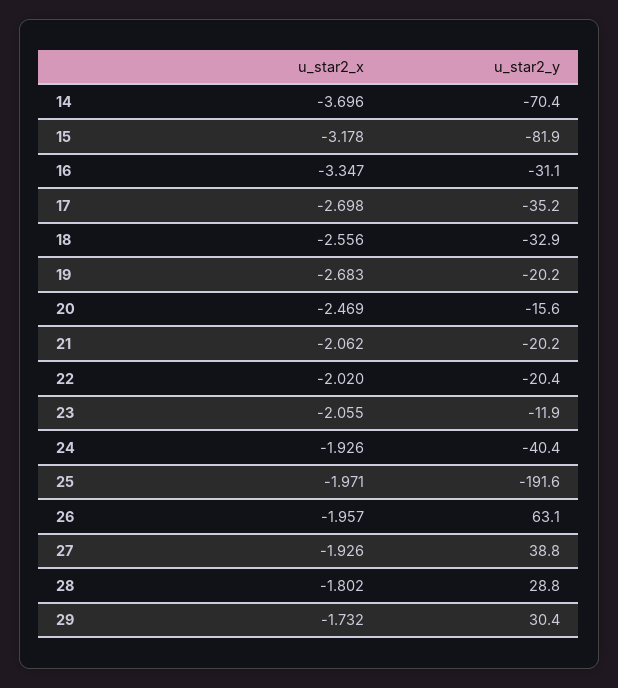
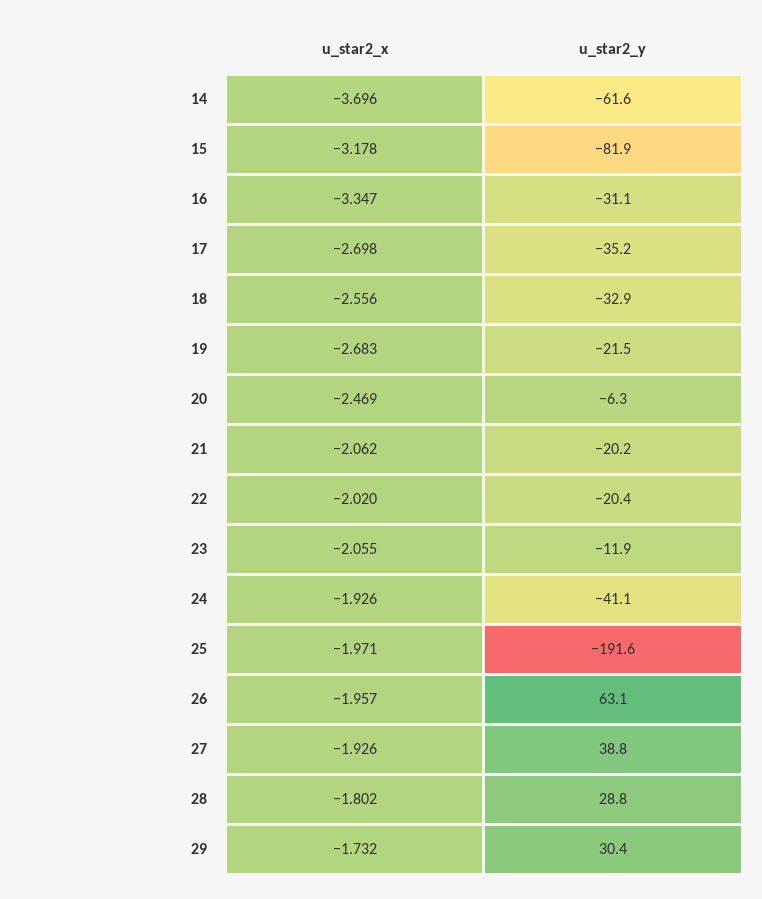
u_star2_y, 14: -70.4 -> -61.6
u_star2_y, 19: -20.2 -> -21.5
u_star2_y, 20: -15.6 -> -6.3
u_star2_y, 24: -40.4 -> -41.1

